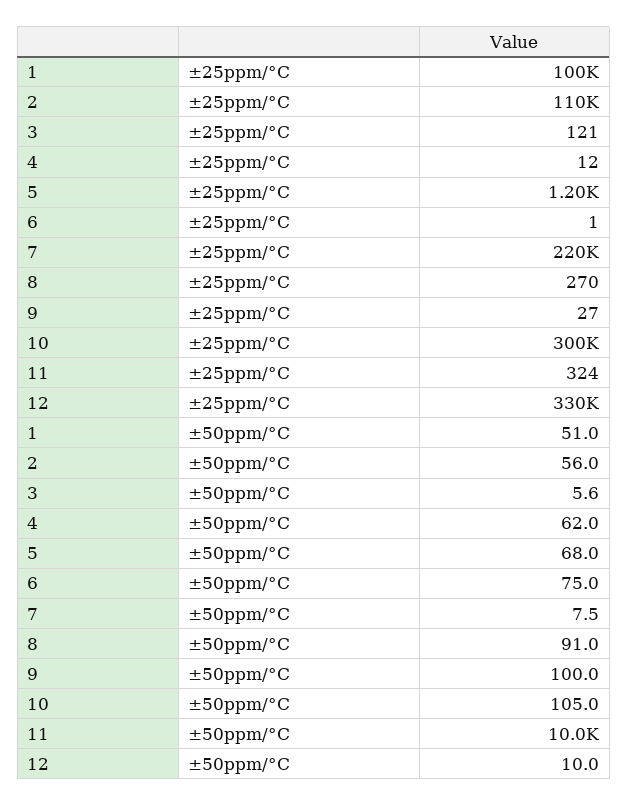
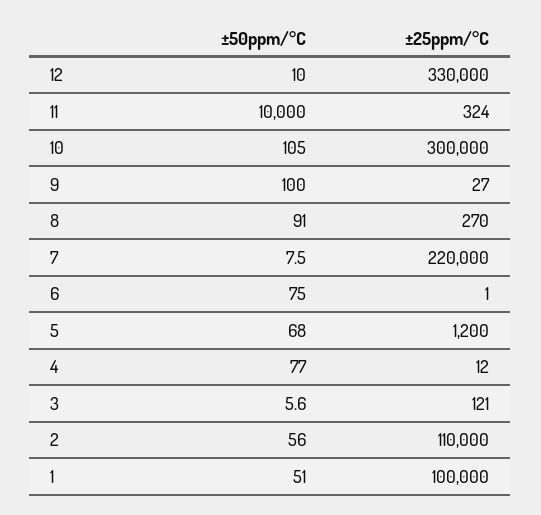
4, ±50ppm/°C: 62 -> 77

